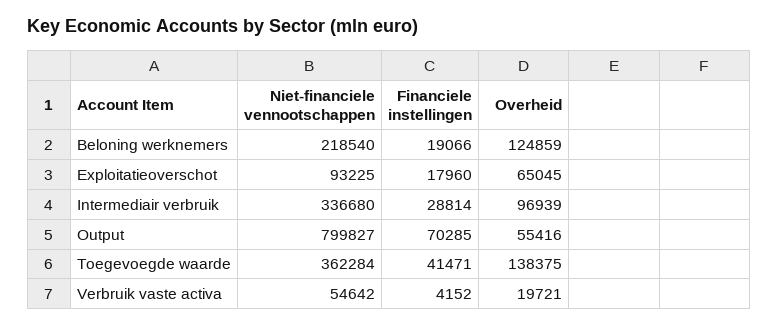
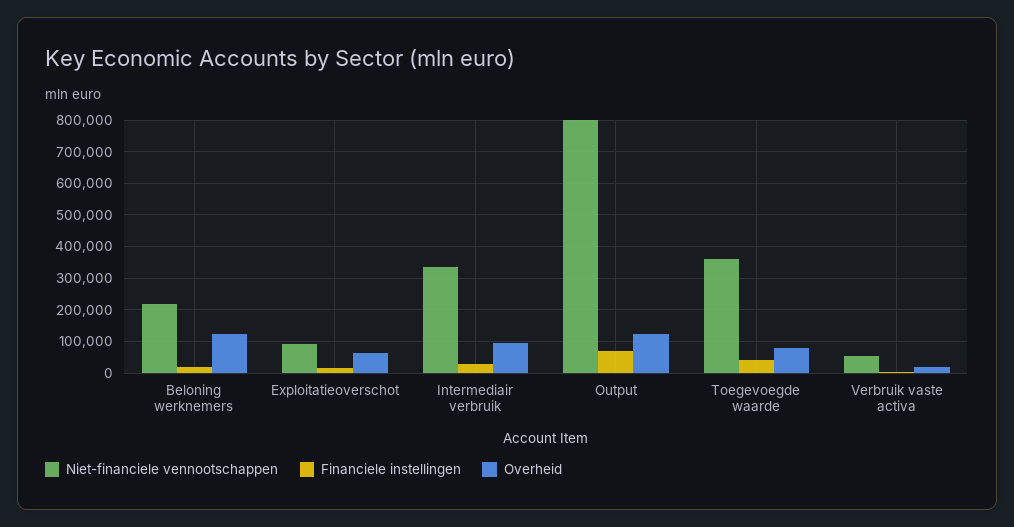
Overheid, Output: 55416 -> 120000
Overheid, Toegevoegde waarde: 138375 -> 80000

